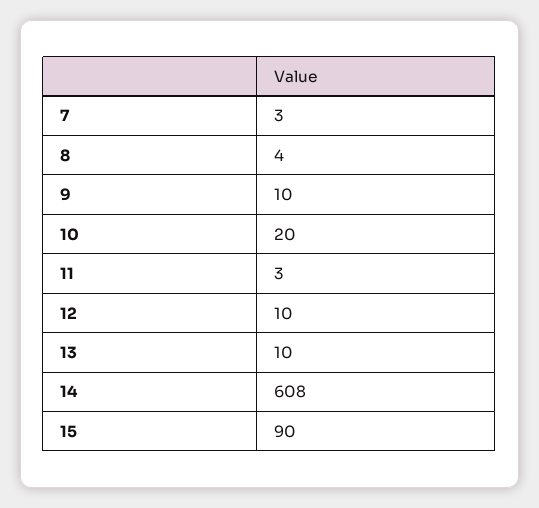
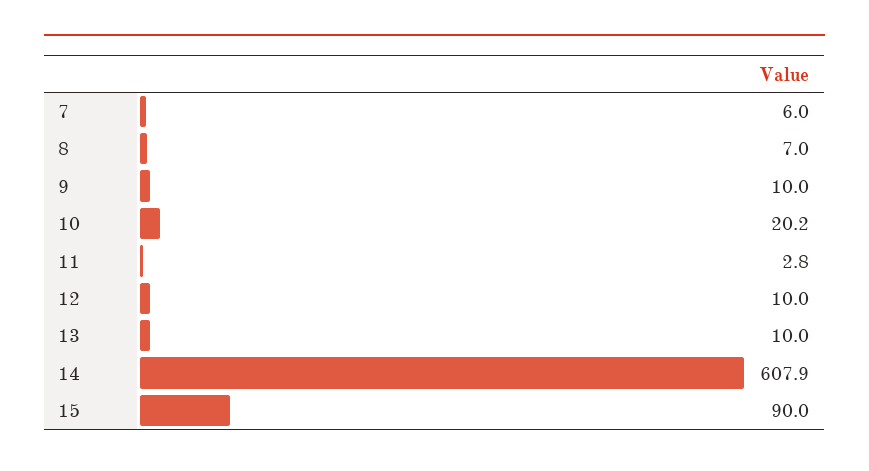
7: 3 -> 6
8: 4 -> 7

